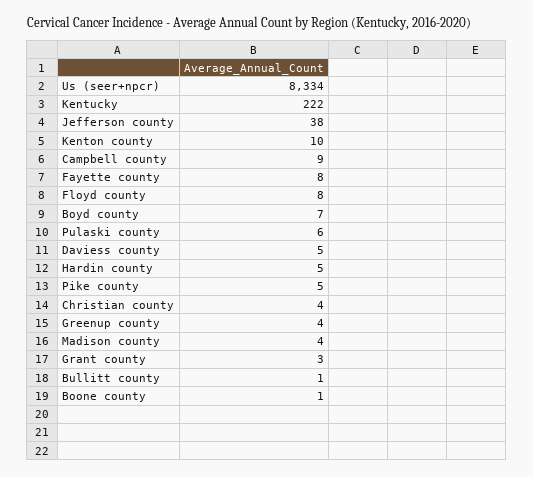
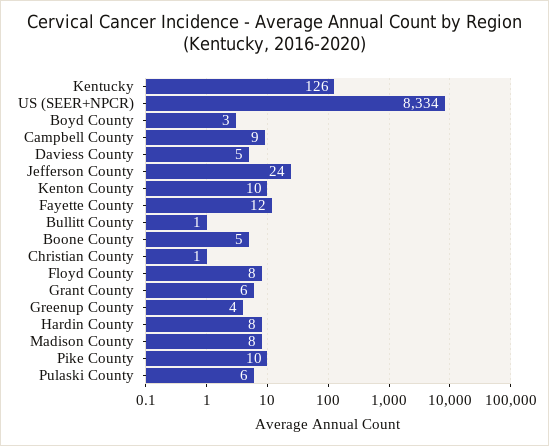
Kentucky: 222 -> 126
Jefferson county: 38 -> 24
Fayette county: 8 -> 12
Boyd county: 7 -> 3
Hardin county: 5 -> 8
Pike county: 5 -> 10
Christian county: 4 -> 1
Madison county: 4 -> 8
Grant county: 3 -> 6
Boone county: 1 -> 5

